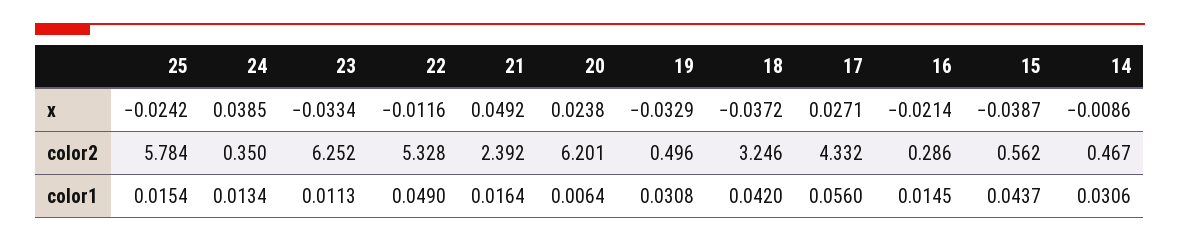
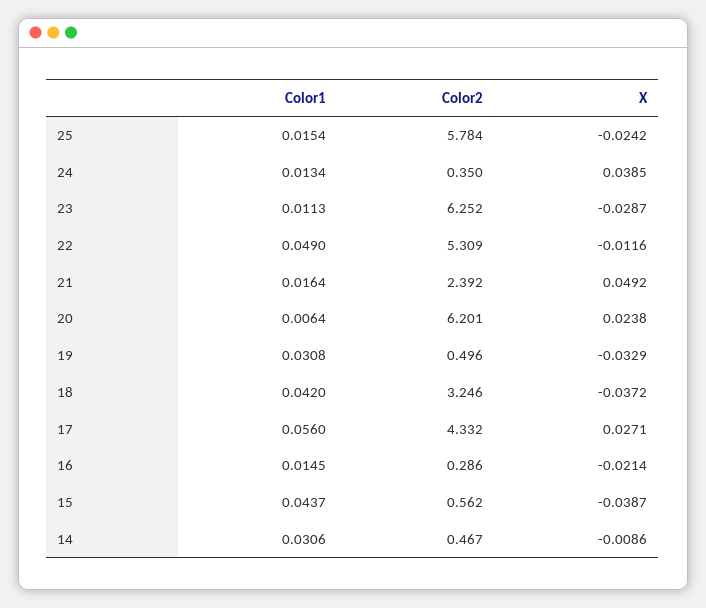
23, x: -0.0334 -> -0.0287
22, color2: 5.328 -> 5.309

